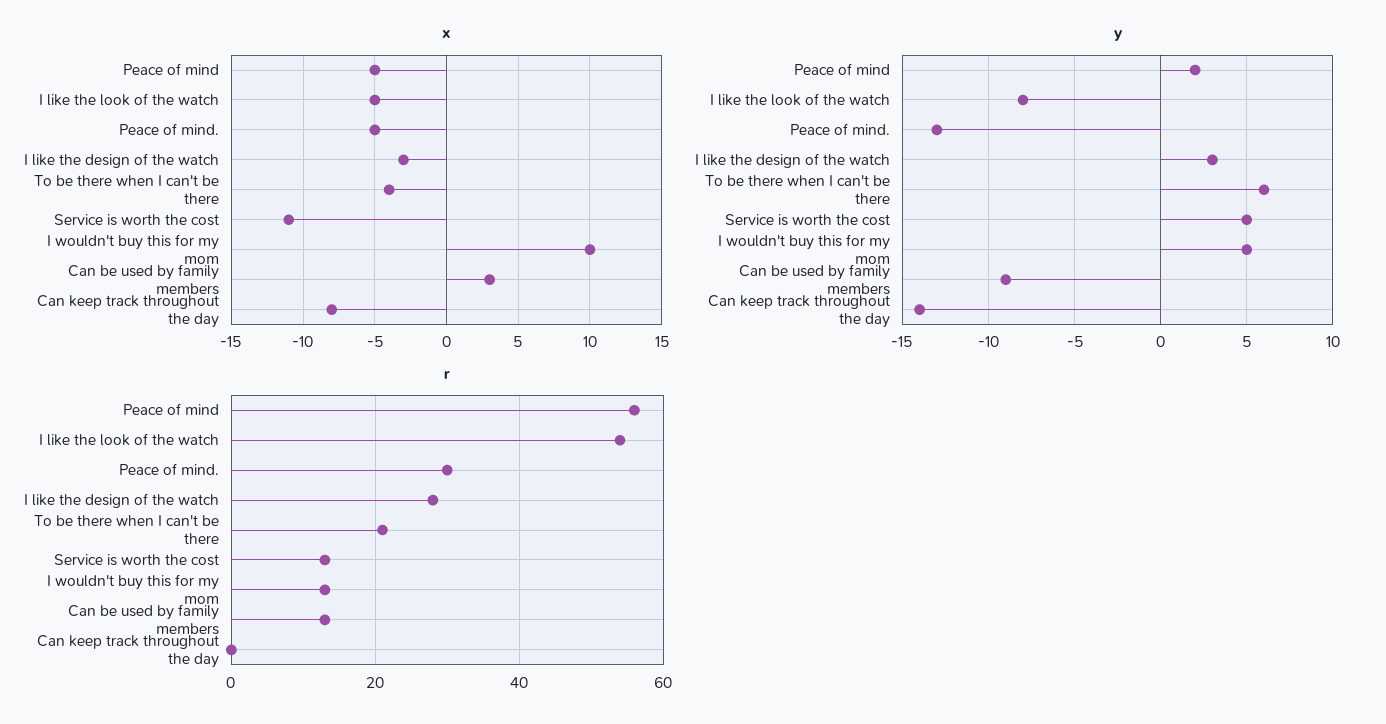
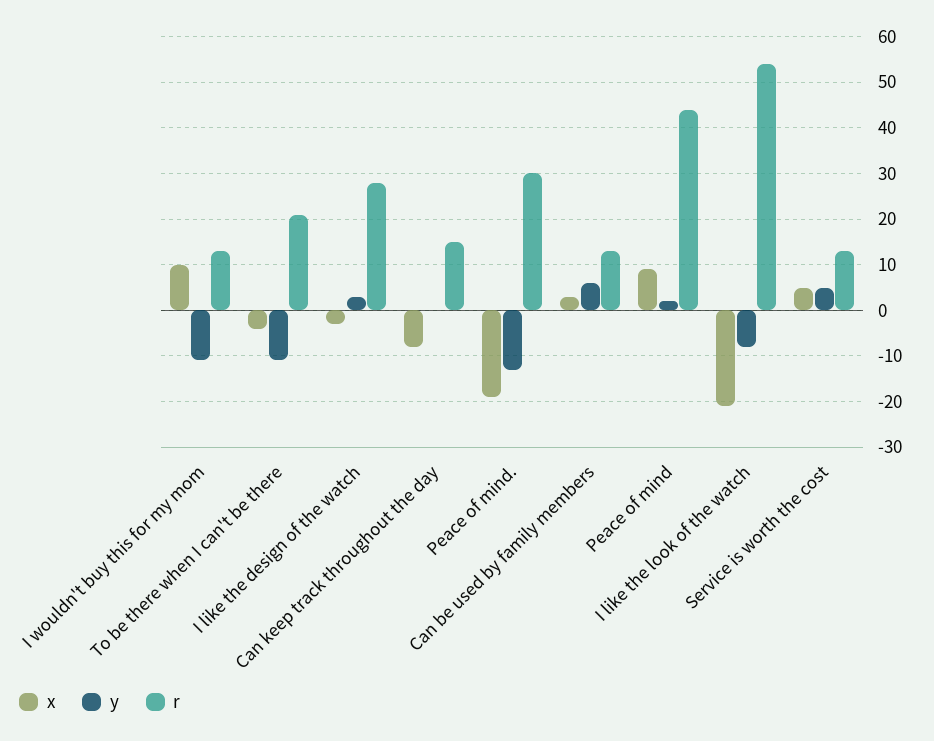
x, Peace of mind: -5 -> 10
x, I like the look of the watch: -5 -> -20
x, Peace of mind.: -5 -> -20
x, Service is worth the cost: -11 -> 5
y, To be there when I can't be there: 6 -> -10
y, I wouldn't buy this for my mom: 5 -> -10
y, Can be used by family members: -9 -> 5
y, Can keep track throughout the day: -14 -> 0
r, Peace of mind: 55 -> 45
r, Can keep track throughout the day: 0 -> 15

